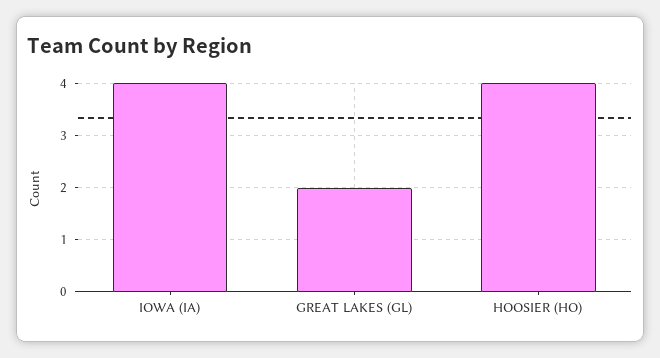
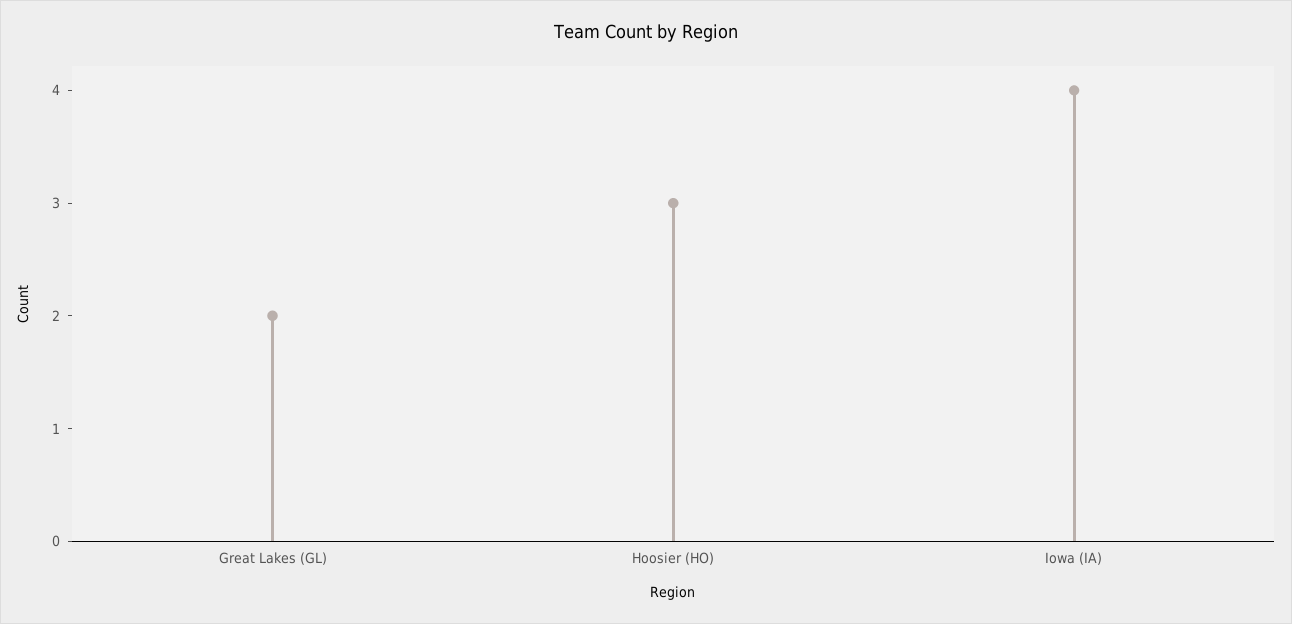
HOOSIER (HO): 4 -> 3

